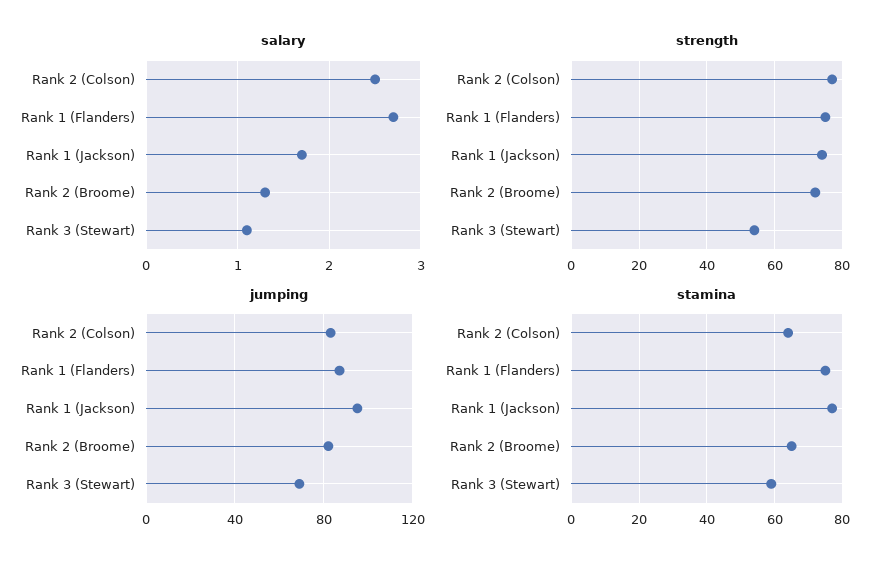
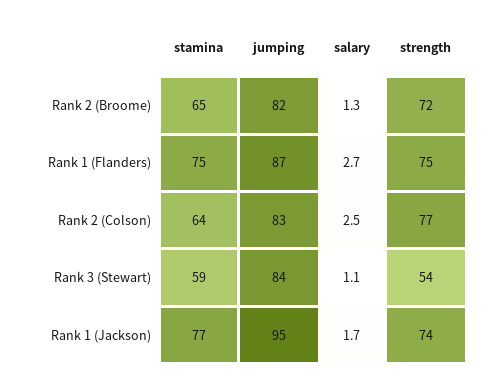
jumping, Rank 3 (Stewart): 70 -> 84

